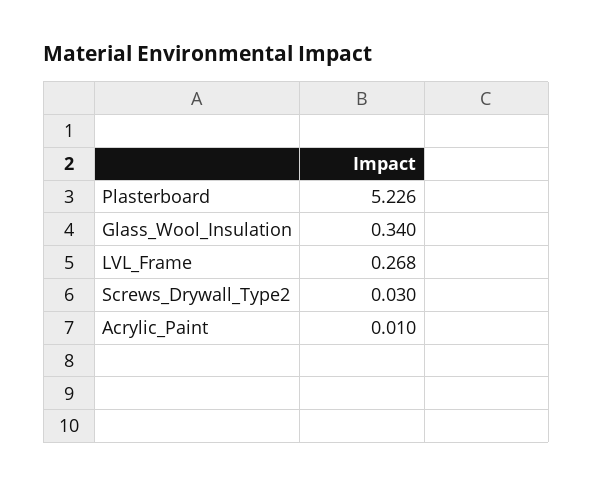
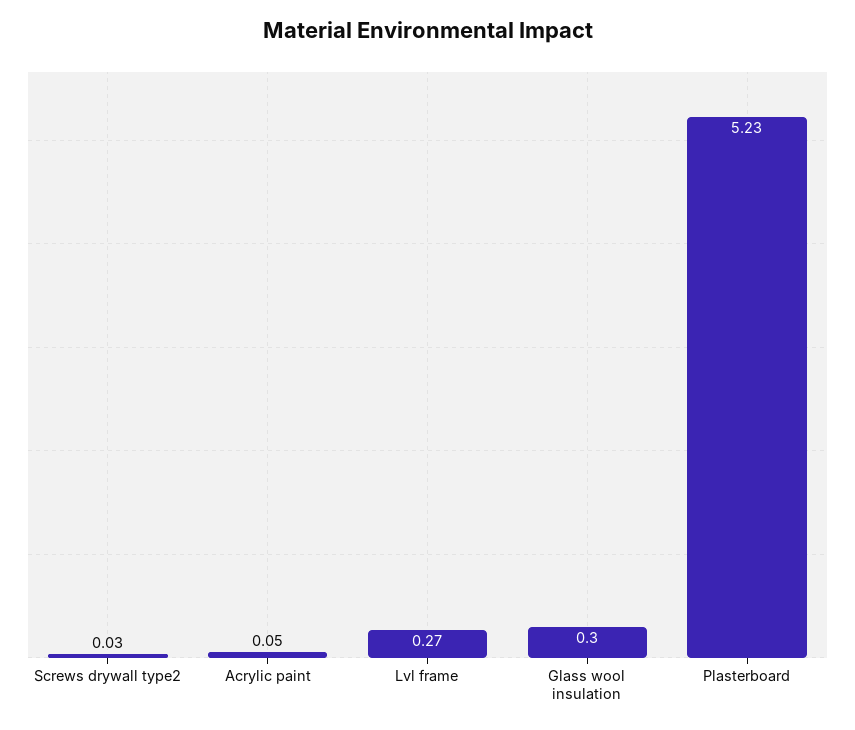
Glass_Wool_Insulation: 0.34 -> 0.3
Acrylic_Paint: 0.01 -> 0.05

